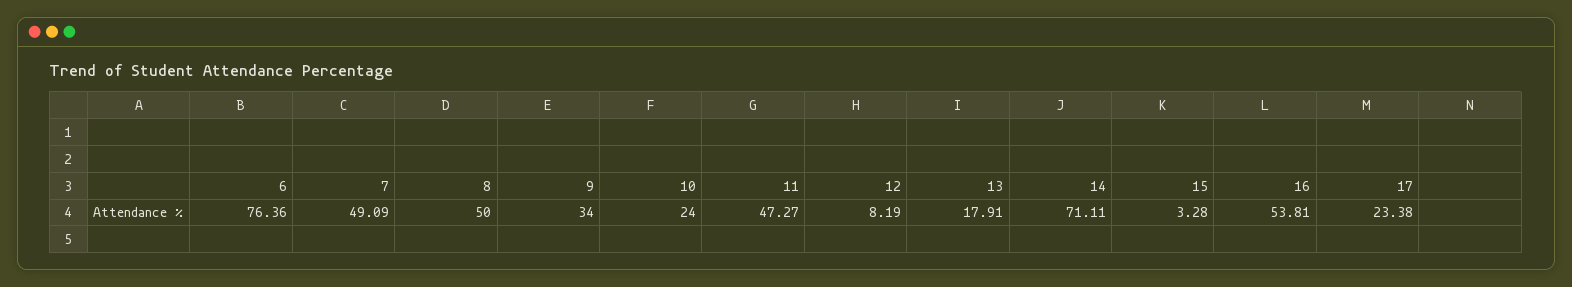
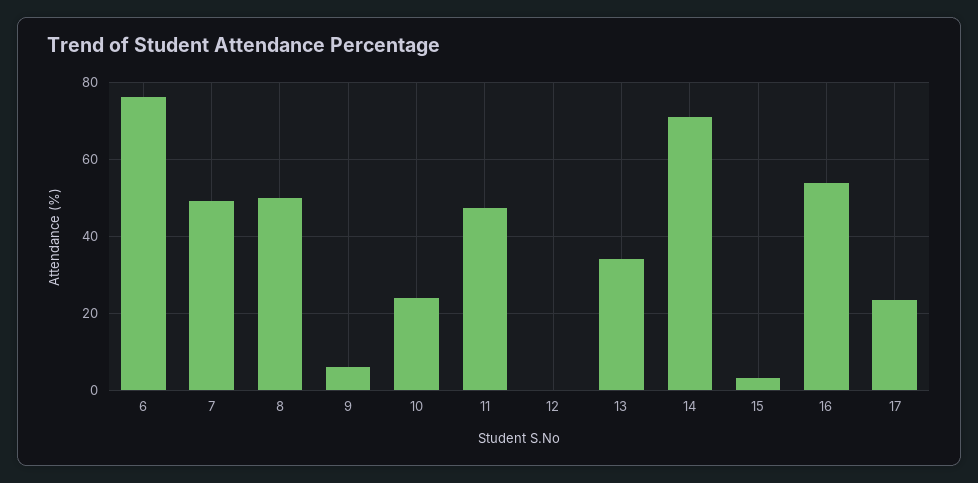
9: 34 -> 6
12: 8.19 -> 0
13: 17.91 -> 34

